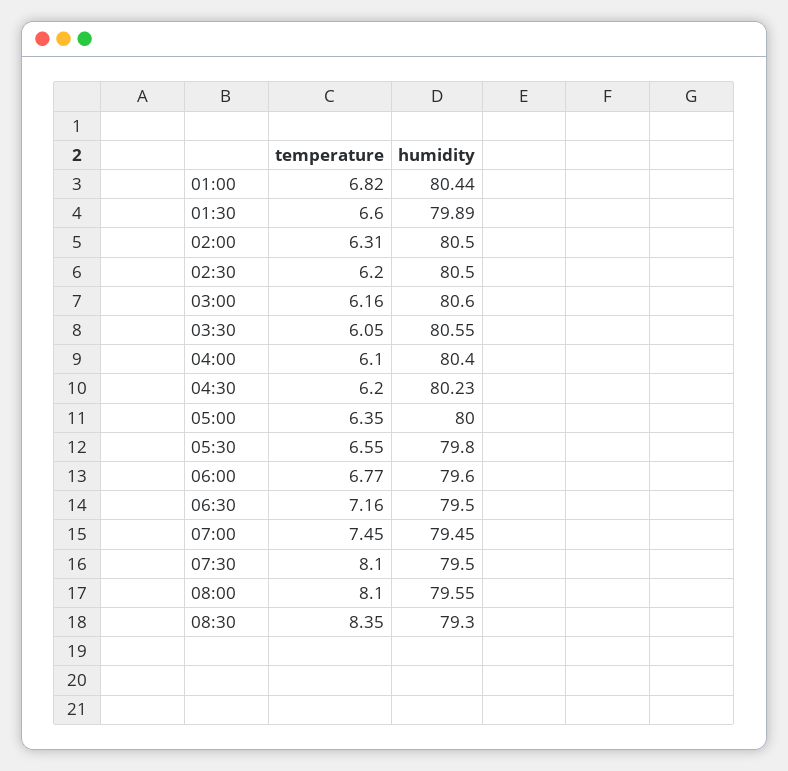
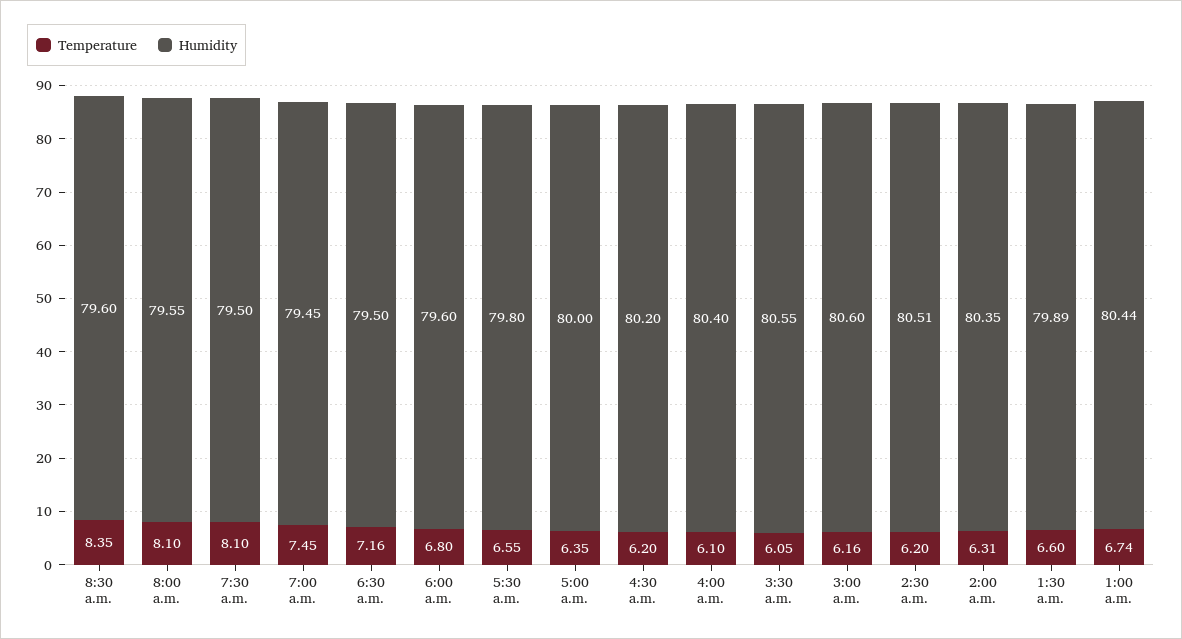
temperature, 01:00: 6.82 -> 6.74
humidity, 02:00: 80.5 -> 80.35
humidity, 02:30: 80.5 -> 80.51
humidity, 04:30: 80.23 -> 80.2
temperature, 06:00: 6.77 -> 6.8
humidity, 08:30: 79.3 -> 79.6

